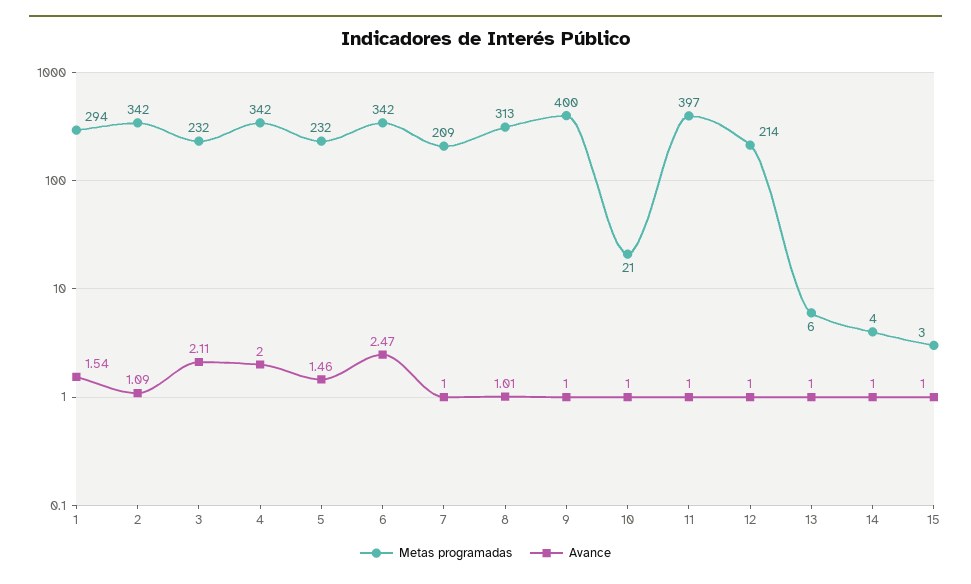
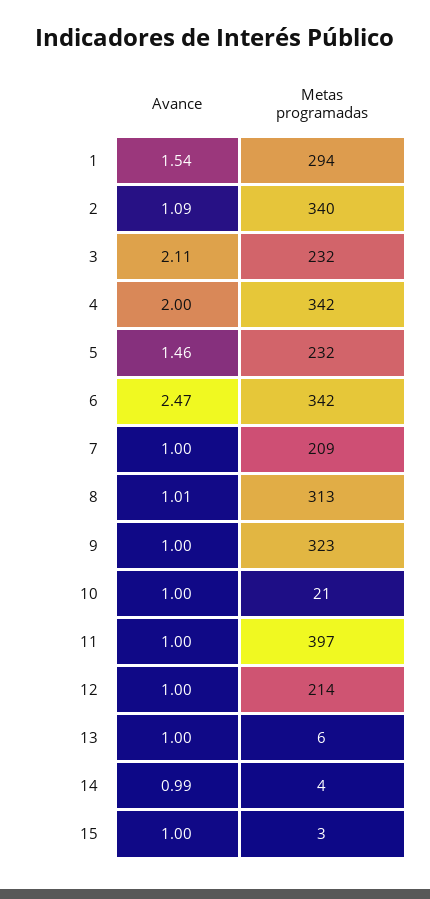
Metas programadas, 2: 342 -> 340
Metas programadas, 9: 400 -> 323
Avance, 14: 1 -> 0.99

